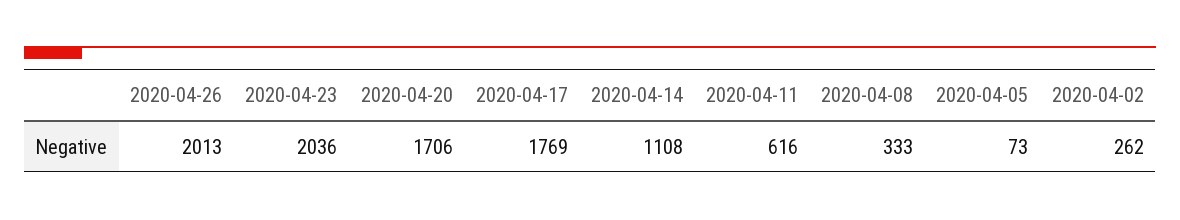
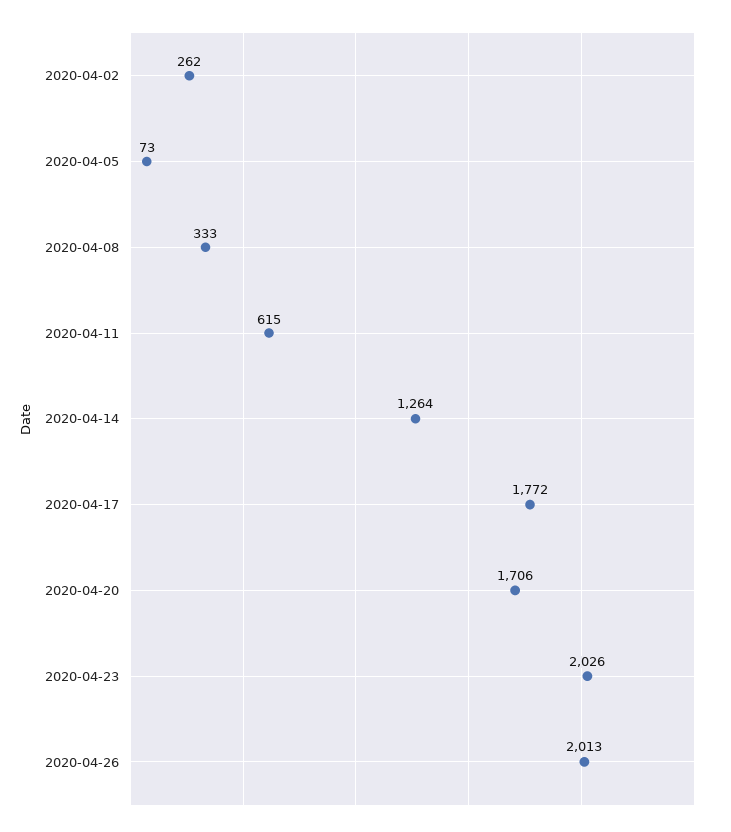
2020-04-23: 2036 -> 2026
2020-04-17: 1769 -> 1772
2020-04-14: 1108 -> 1264
2020-04-11: 616 -> 615

